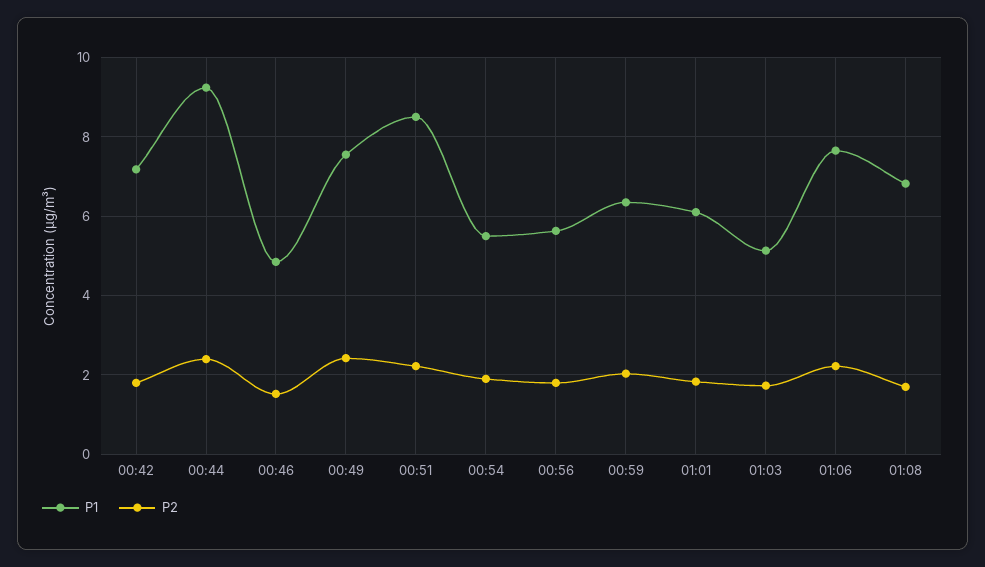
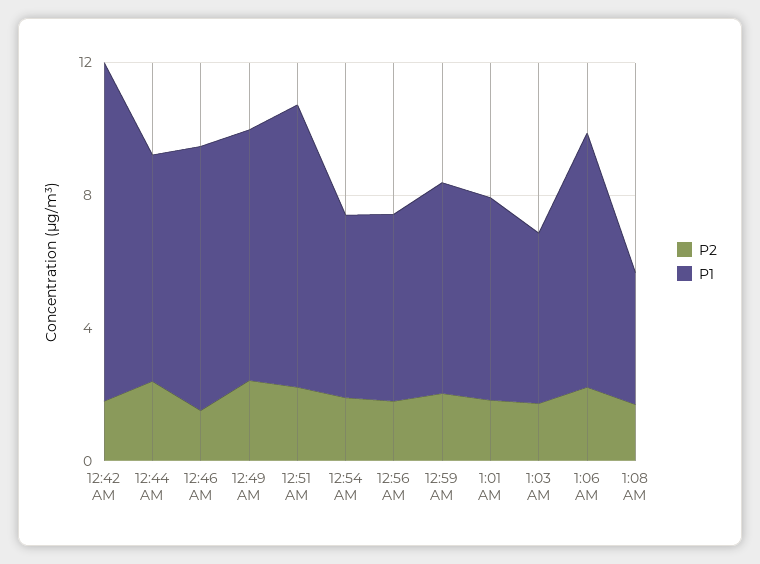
P1, 00:42: 7.2 -> 10
P1, 00:44: 9.2 -> 7
P1, 00:46: 4.8 -> 8
P1, 01:08: 6.8 -> 4

